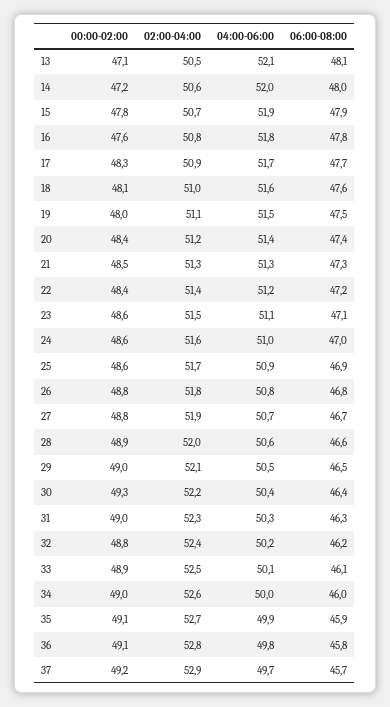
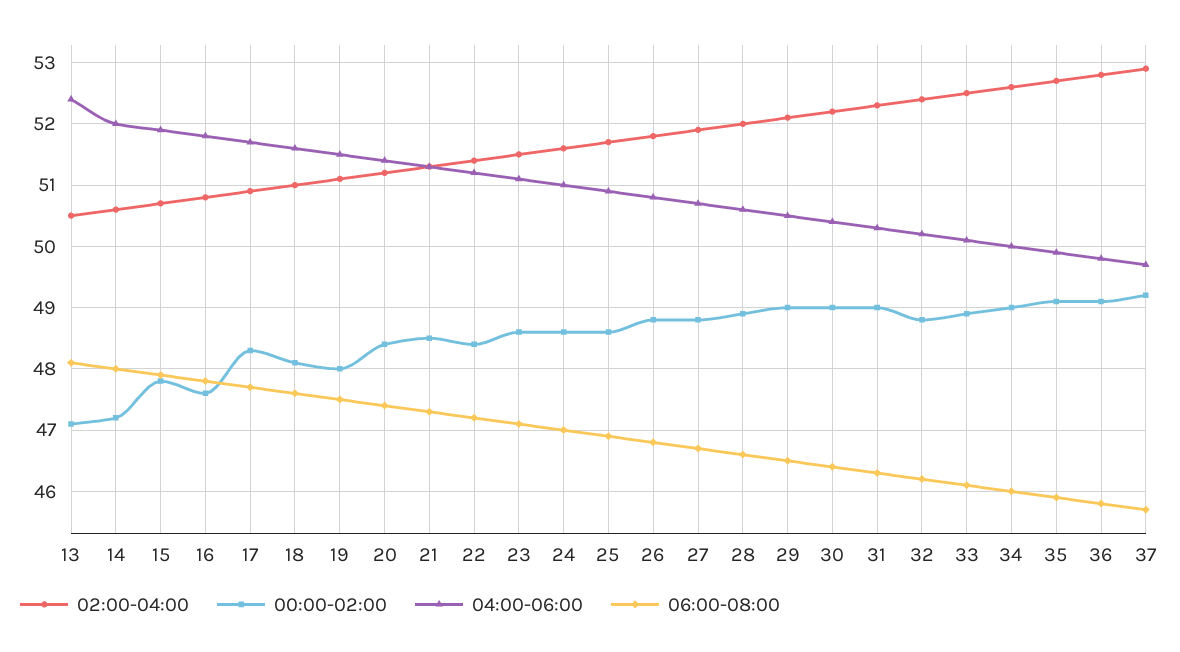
04:00-06:00, 13: 52.1 -> 52.4
00:00-02:00, 30: 49.3 -> 49

